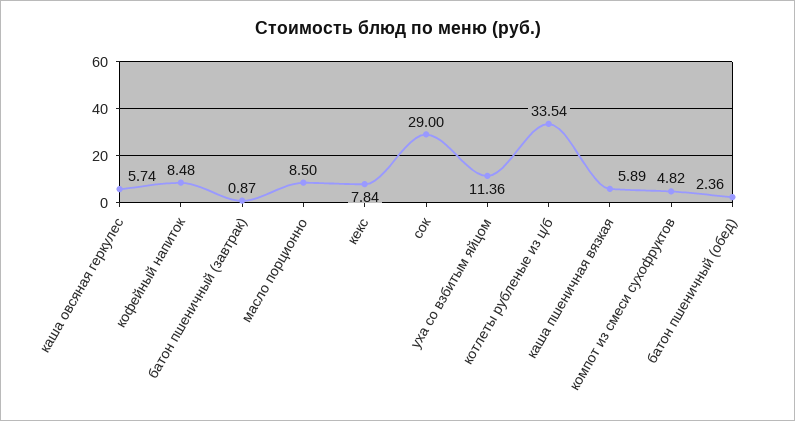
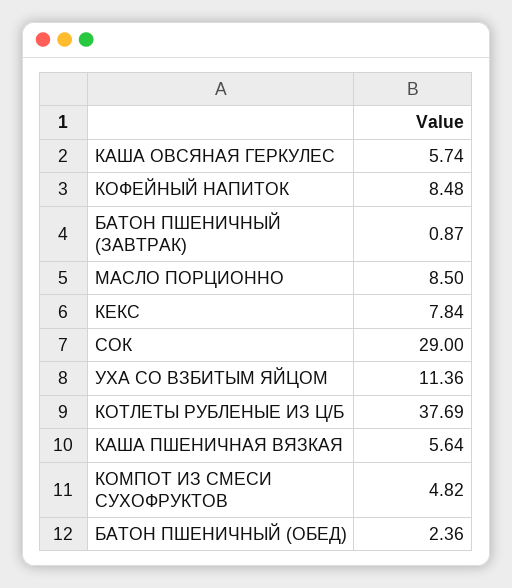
котлеты рубленые из ц/б: 33.54 -> 37.69
каша пшеничная вязкая: 5.89 -> 5.64

